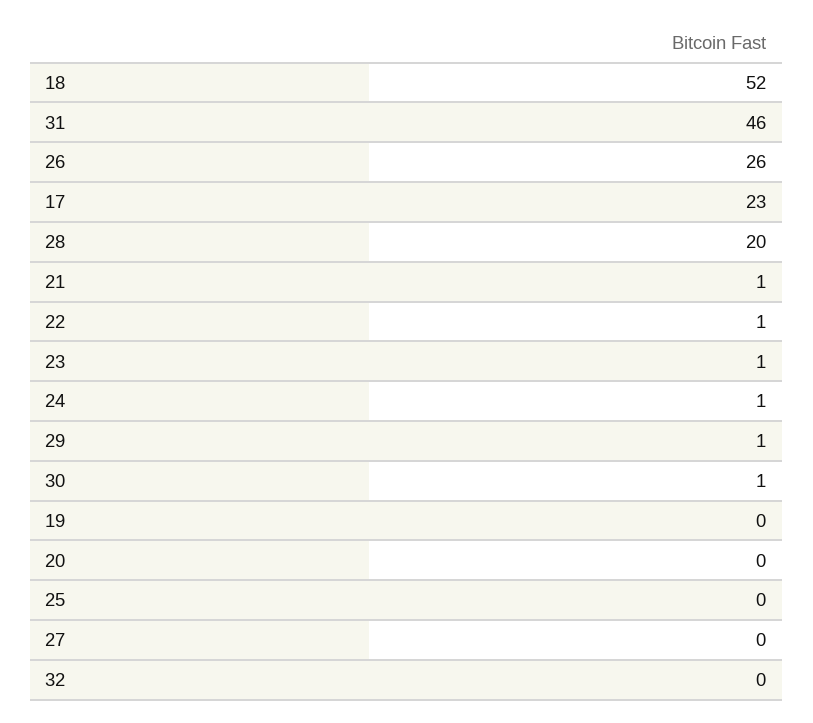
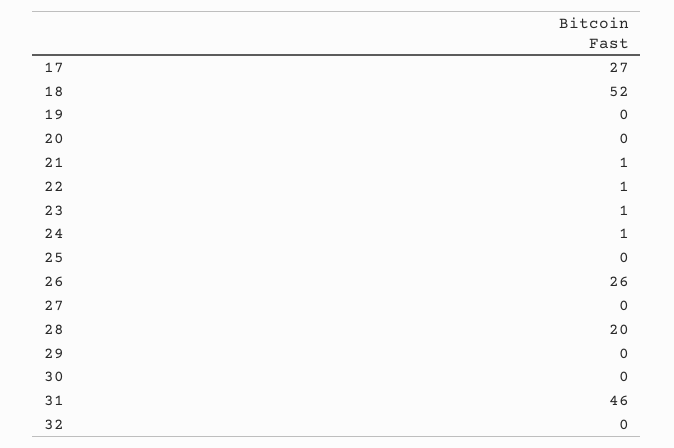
17: 23 -> 27
29: 1 -> 0
30: 1 -> 0

